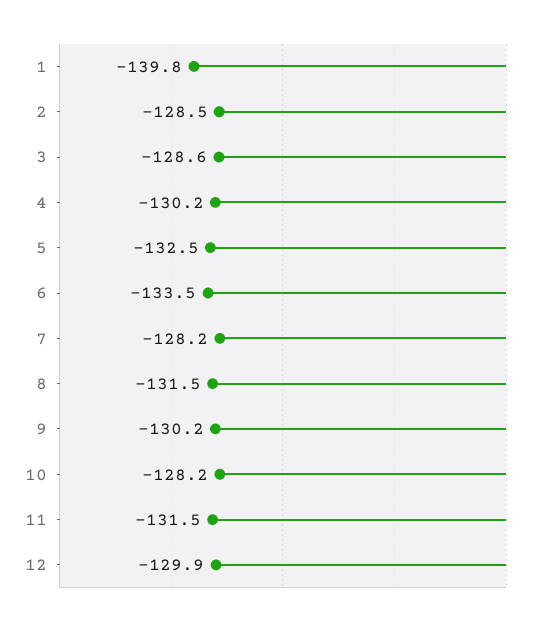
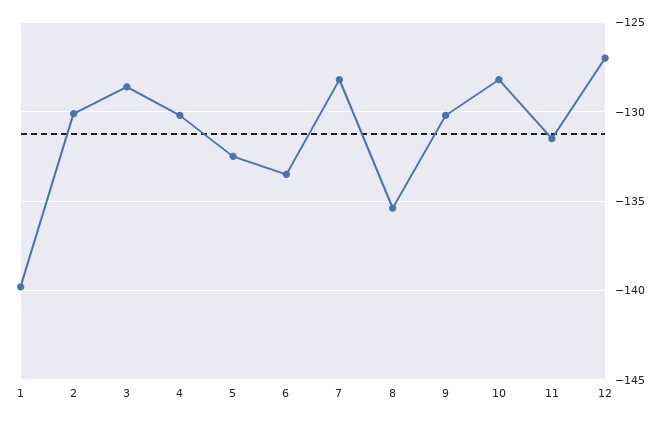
2: -128.5 -> -130
8: -131.5 -> -135.5
12: -129.9 -> -127

